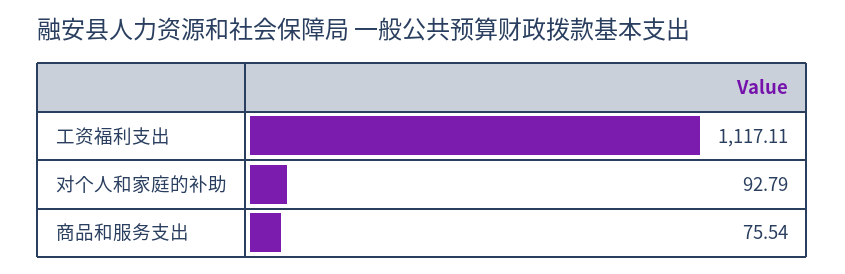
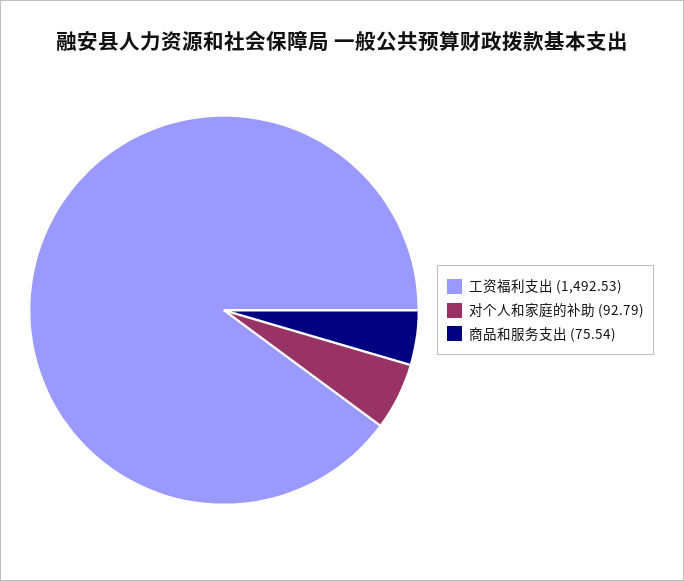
工资福利支出: 1117.11 -> 1492.53

